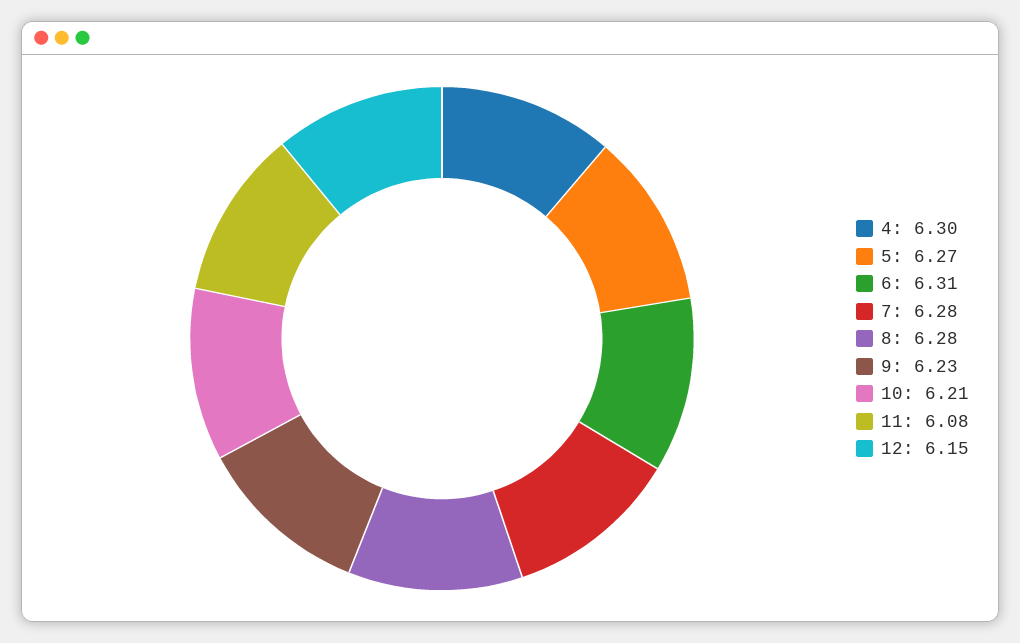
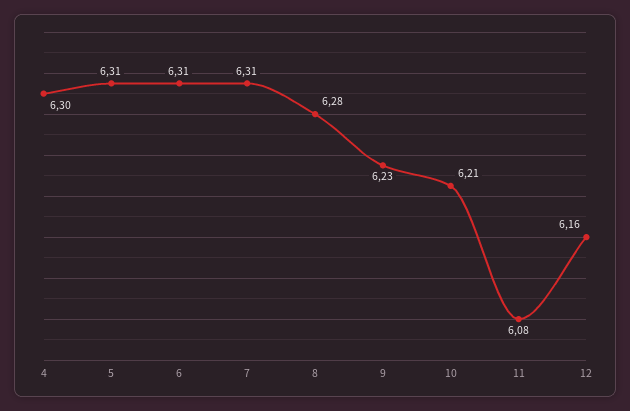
5: 6.27 -> 6.31
7: 6.28 -> 6.31
12: 6.15 -> 6.16

